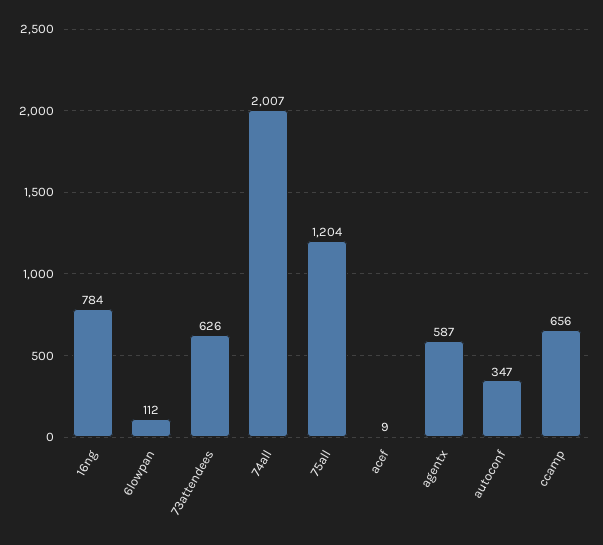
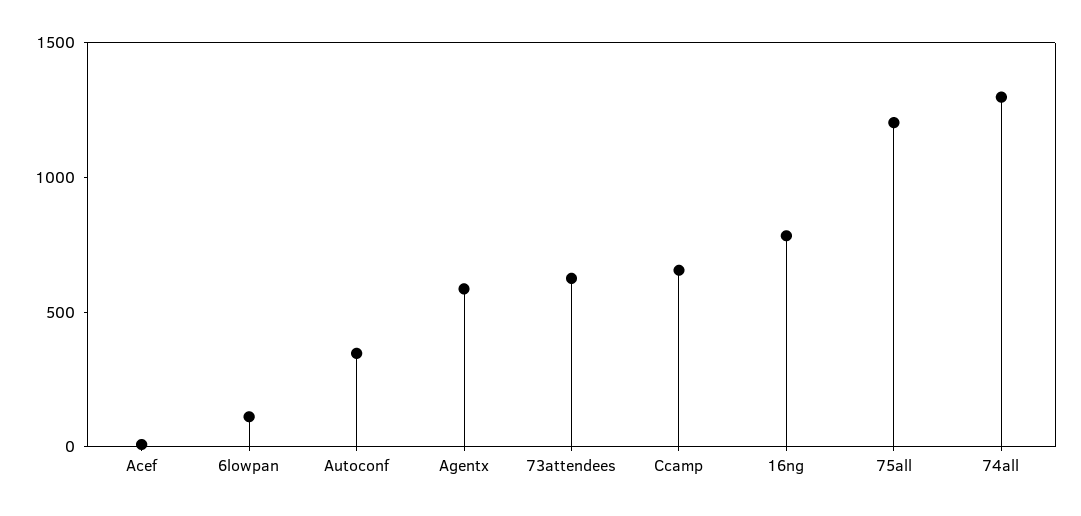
74all: 2007 -> 1300

